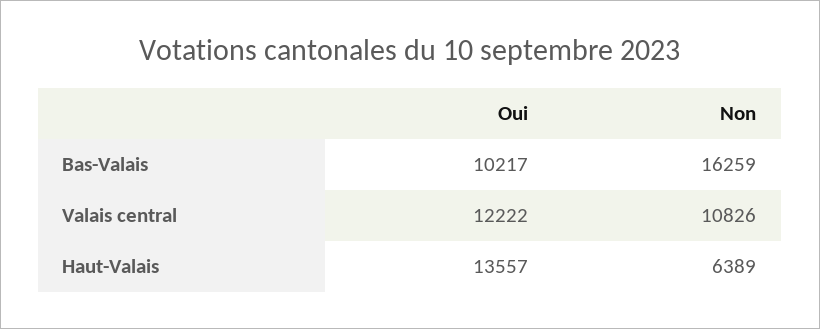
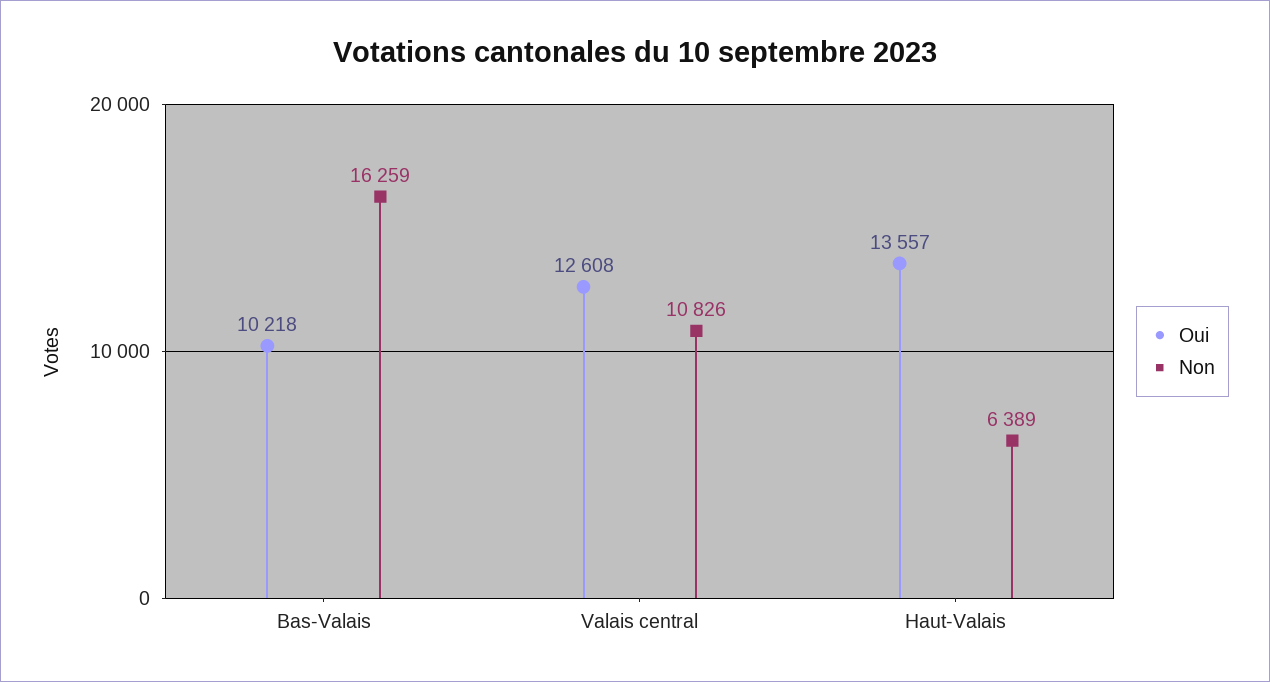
Oui, Bas-Valais: 10217 -> 10218
Oui, Valais central: 12222 -> 12608

